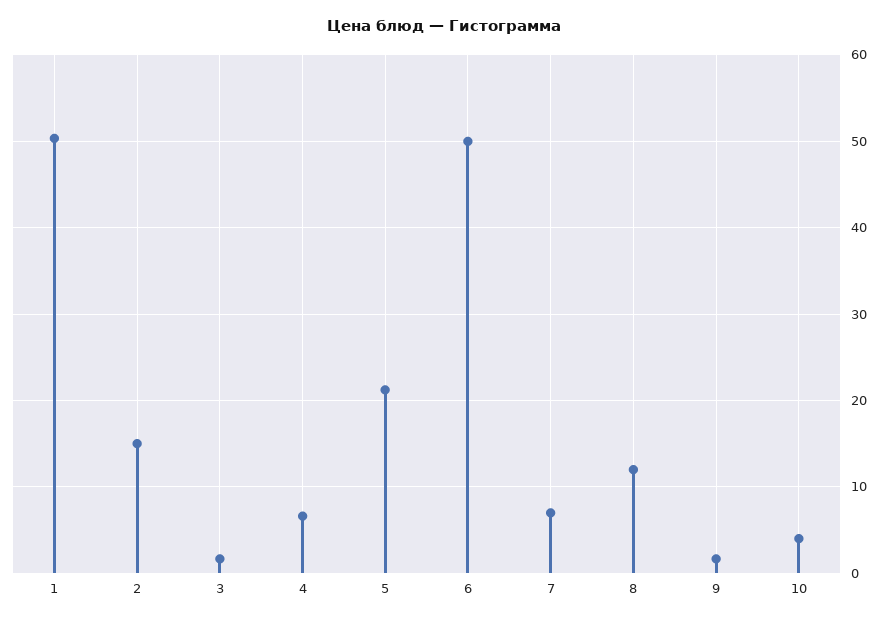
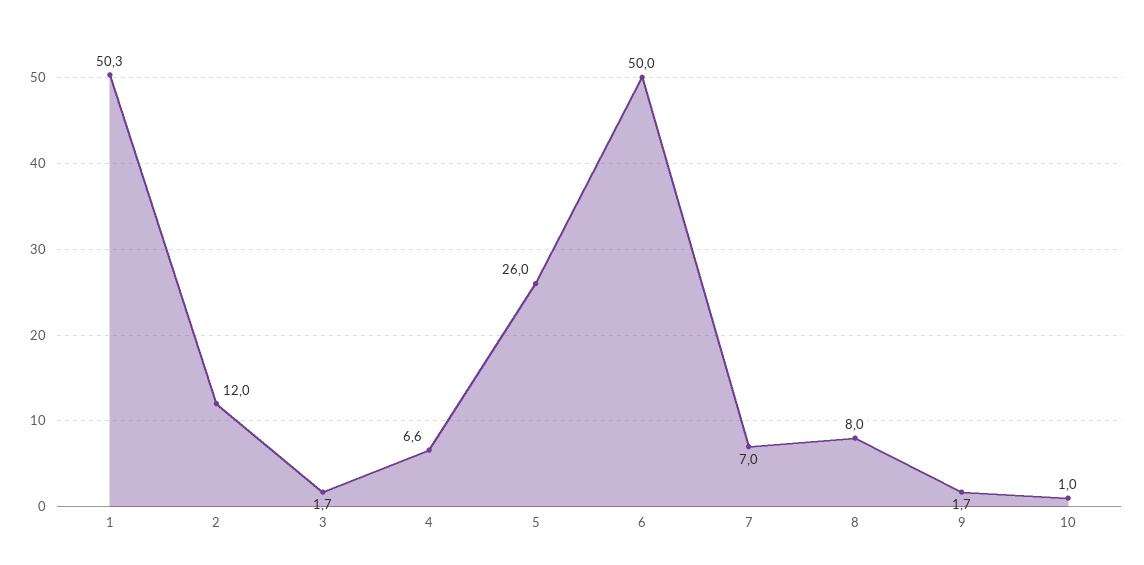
2: 15 -> 12
5: 21 -> 26
8: 12 -> 8
10: 4 -> 1

